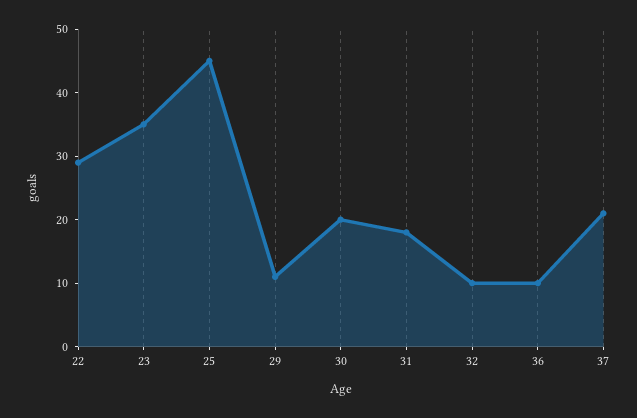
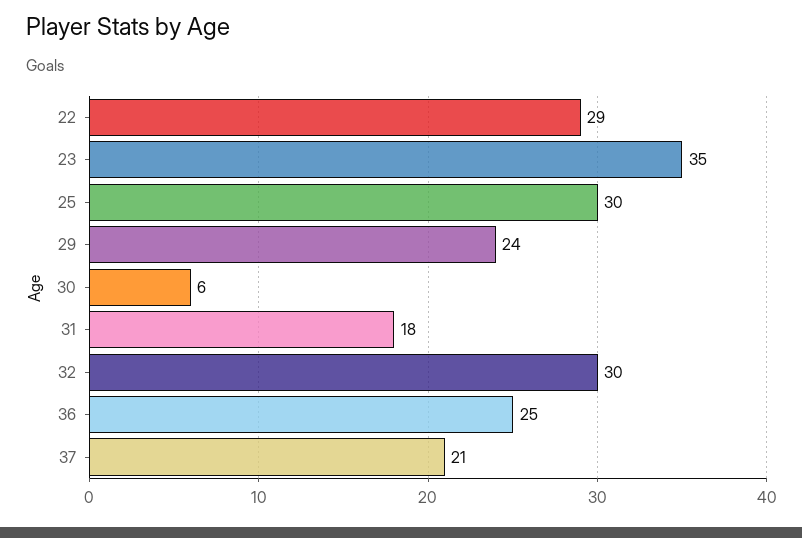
25: 45 -> 30
29: 10 -> 24
30: 20 -> 6
32: 10 -> 30
36: 10 -> 25

